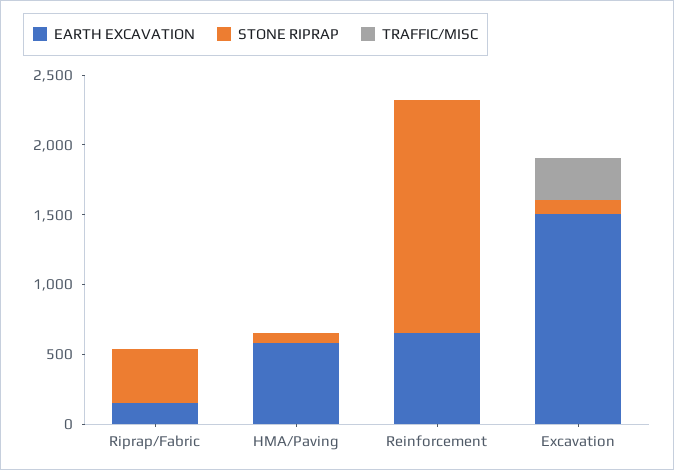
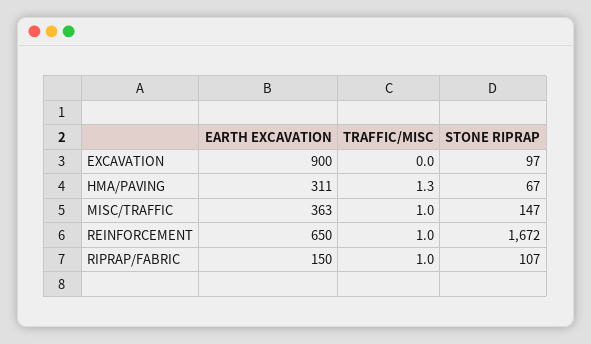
STONE RIPRAP, Riprap/Fabric: 400 -> 107
EARTH EXCAVATION, HMA/Paving: 600 -> 311
EARTH EXCAVATION, Excavation: 1500 -> 900
TRAFFIC/MISC, Excavation: 300 -> 0
EARTH EXCAVATION, MISC/TRAFFIC: none -> 363
TRAFFIC/MISC, MISC/TRAFFIC: none -> 1
STONE RIPRAP, MISC/TRAFFIC: none -> 147

